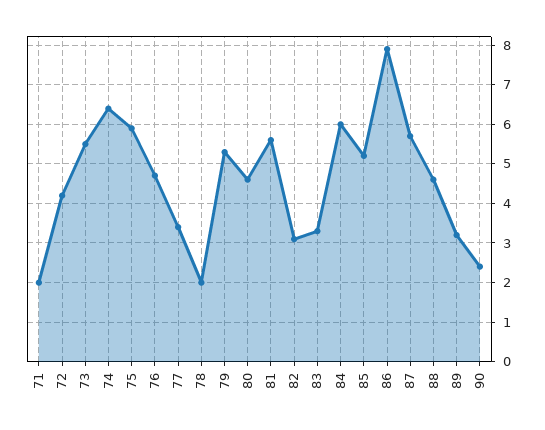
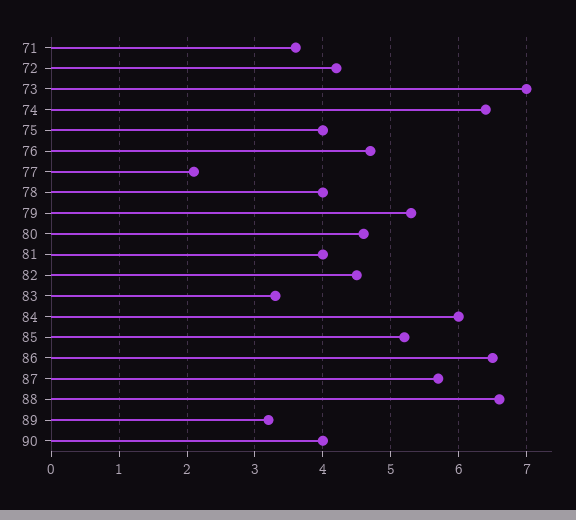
71: 2 -> 3.6
73: 5.5 -> 7
75: 6 -> 4
77: 3.5 -> 2.1
78: 2 -> 4
81: 5.5 -> 4
82: 3 -> 4.5
86: 8 -> 6.5
88: 4.5 -> 6.6
90: 2.5 -> 4

